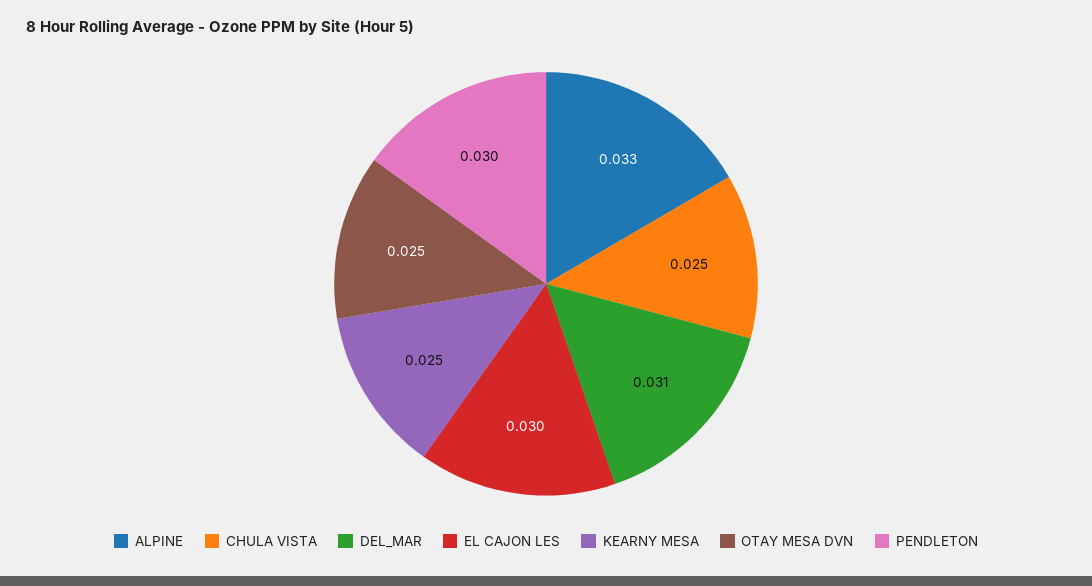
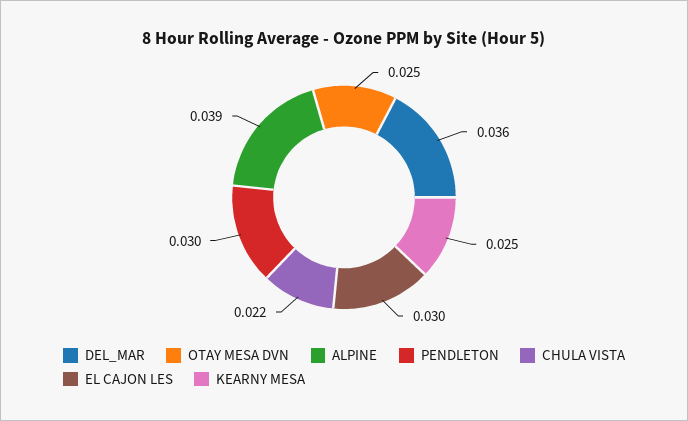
ALPINE: 0.033 -> 0.039
CHULA VISTA: 0.025 -> 0.022
DEL_MAR: 0.031 -> 0.036

